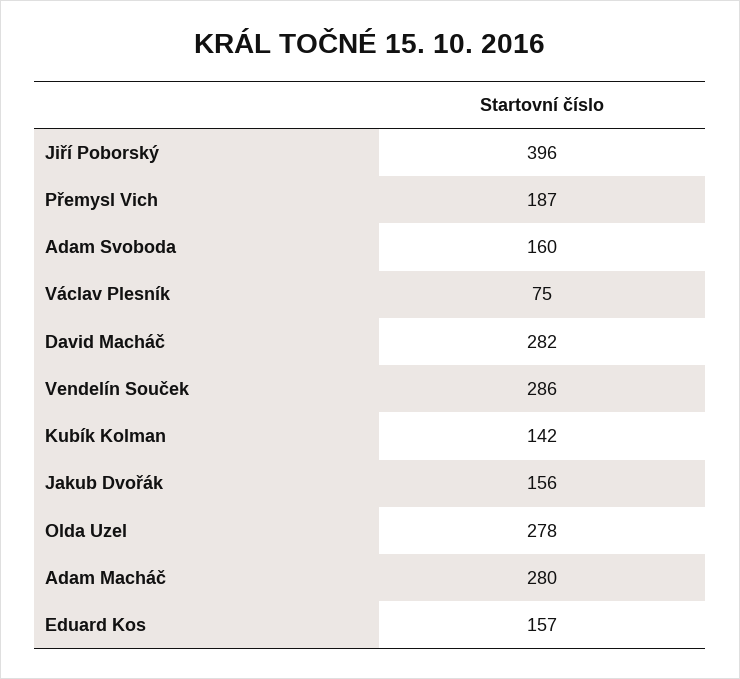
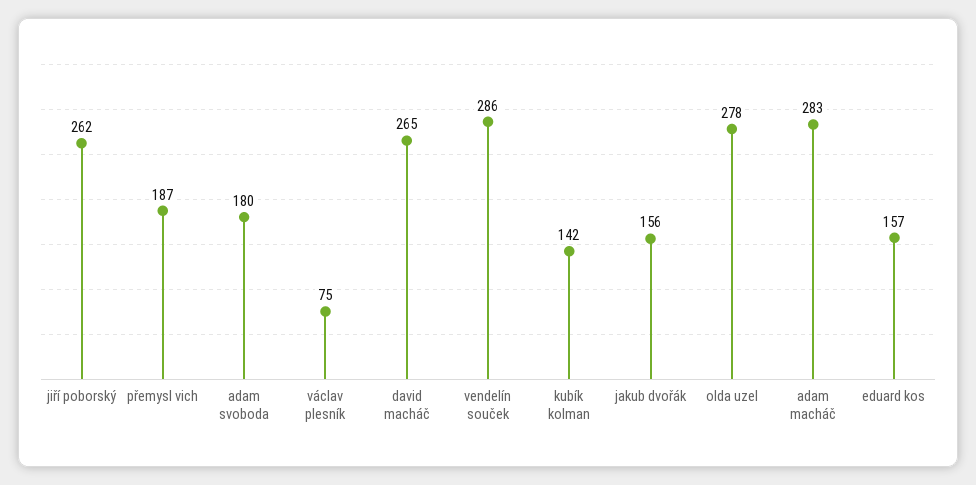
Jiří Poborský: 396 -> 262
Adam Svoboda: 160 -> 180
David Macháč: 282 -> 265
Adam Macháč: 280 -> 283

